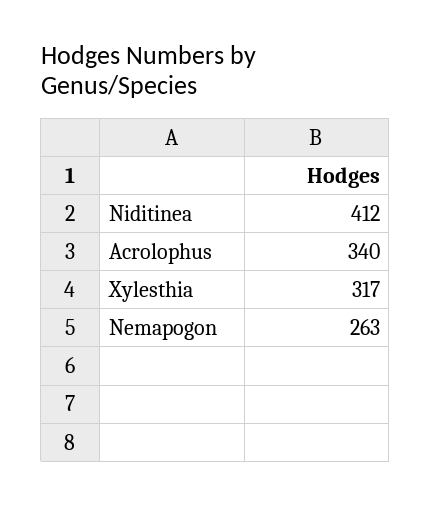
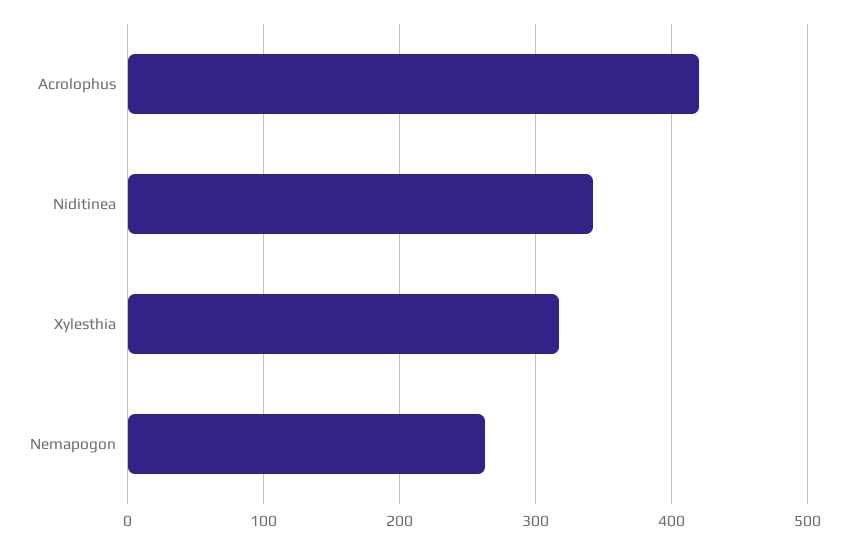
Niditinea: 412 -> 340
Acrolophus: 340 -> 420

